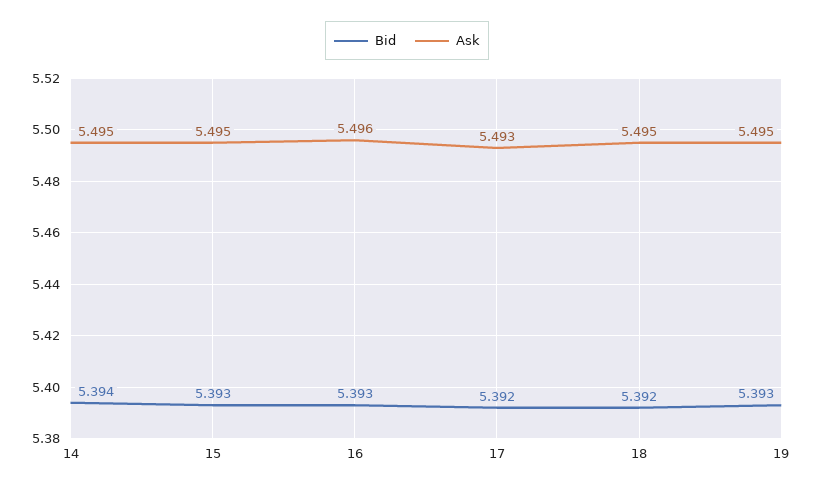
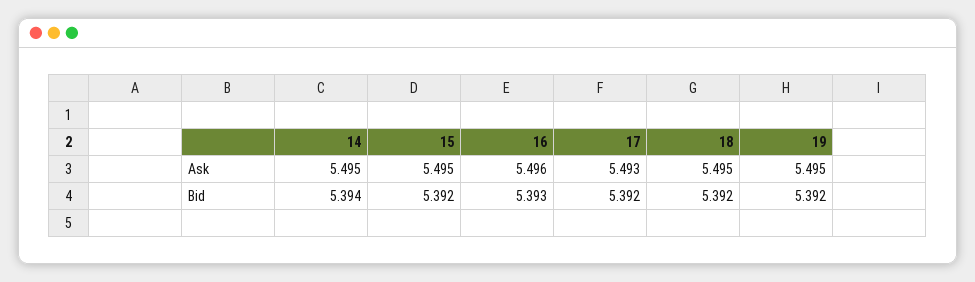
Bid, 15: 5.393 -> 5.392
Bid, 19: 5.393 -> 5.392

